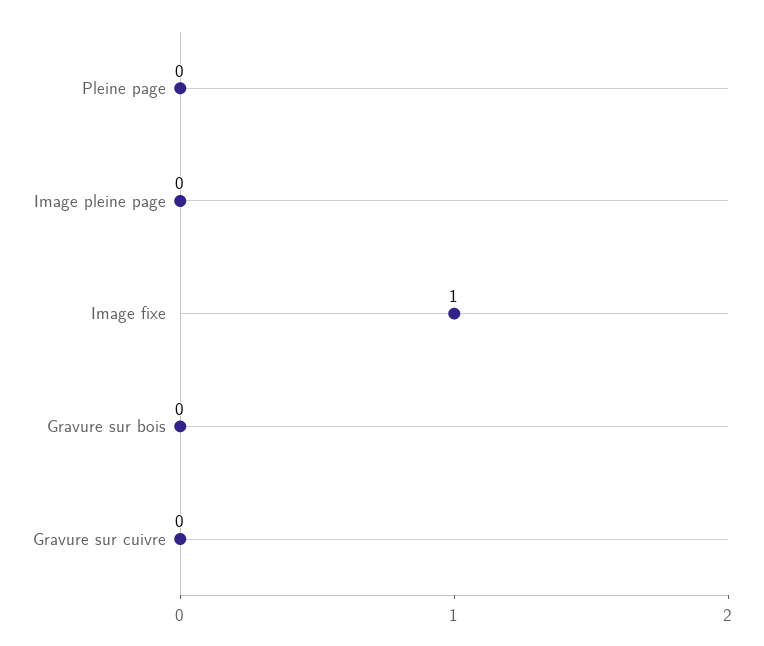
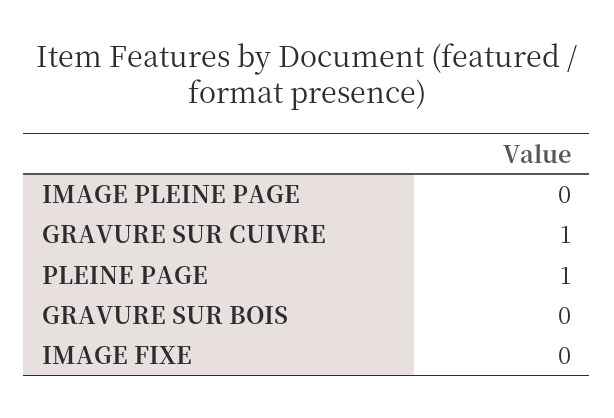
Pleine page: 0 -> 1
Image fixe: 1 -> 0
Gravure sur cuivre: 0 -> 1

